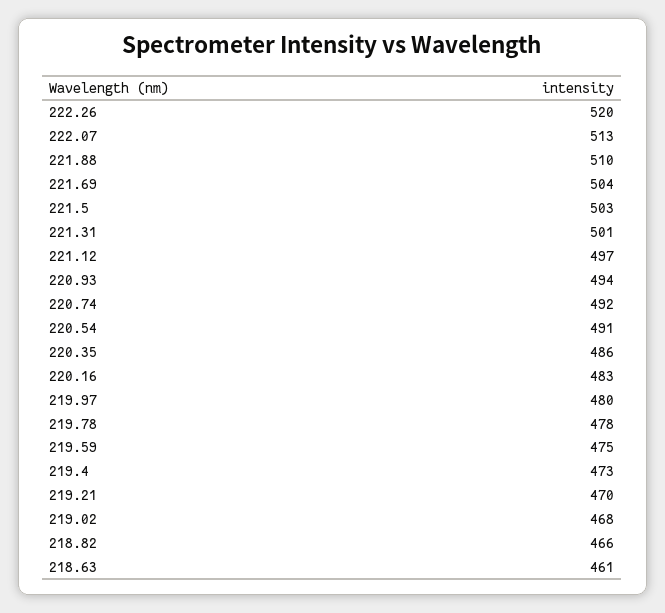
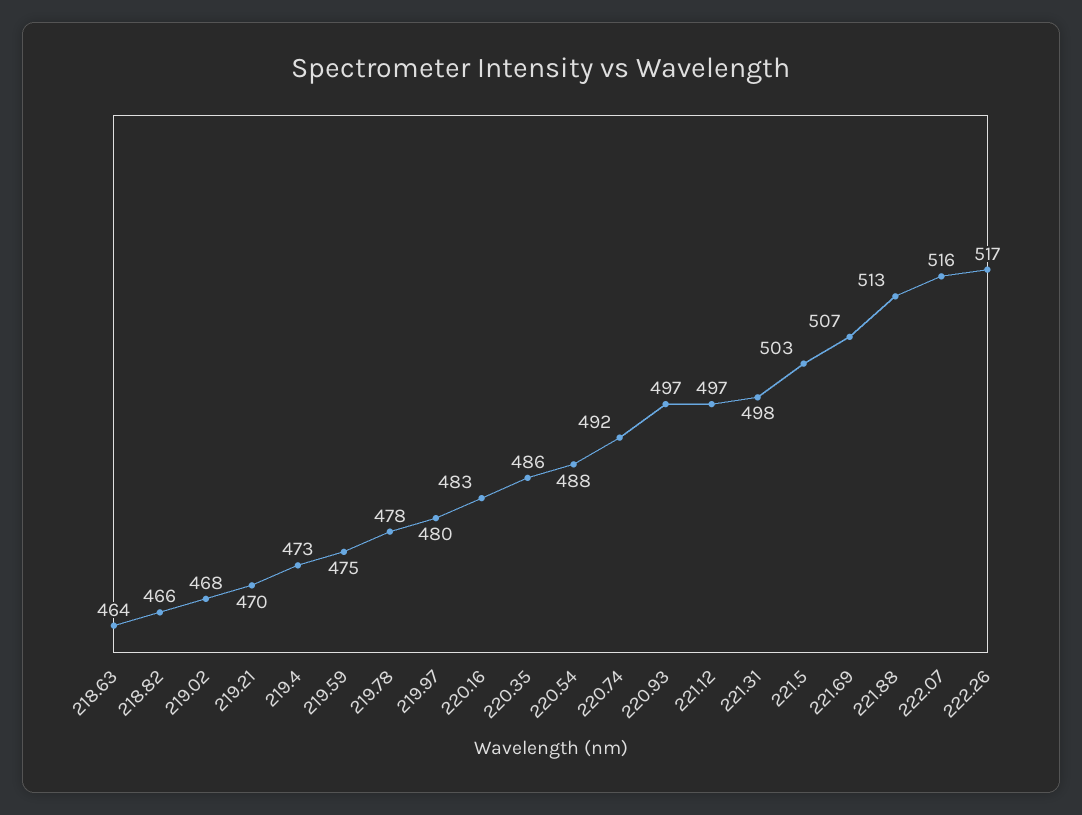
222.26: 520 -> 517
222.07: 513 -> 516
221.88: 510 -> 513
221.69: 504 -> 507
221.31: 501 -> 498
220.93: 494 -> 497
220.54: 491 -> 488
218.63: 461 -> 464

